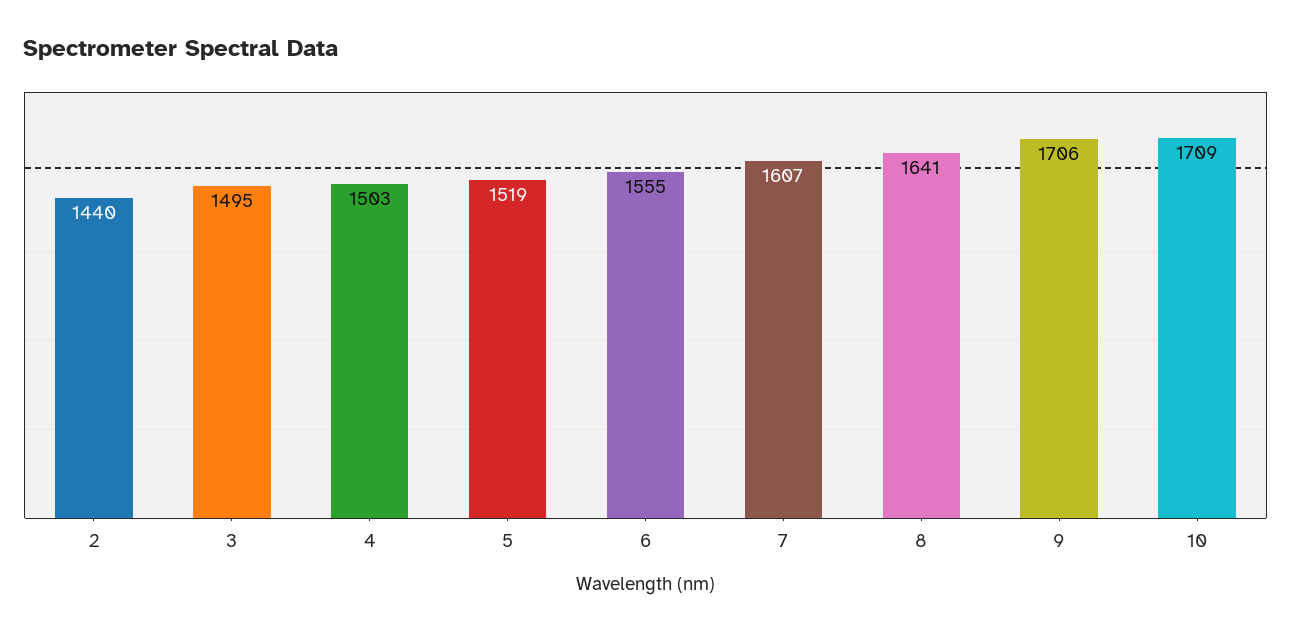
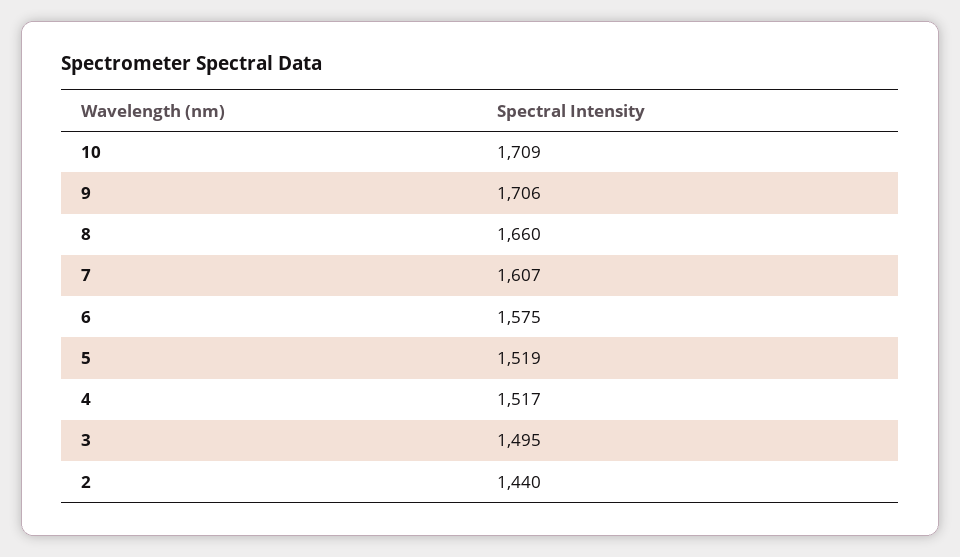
4: 1503 -> 1517
6: 1555 -> 1575
8: 1641 -> 1660

